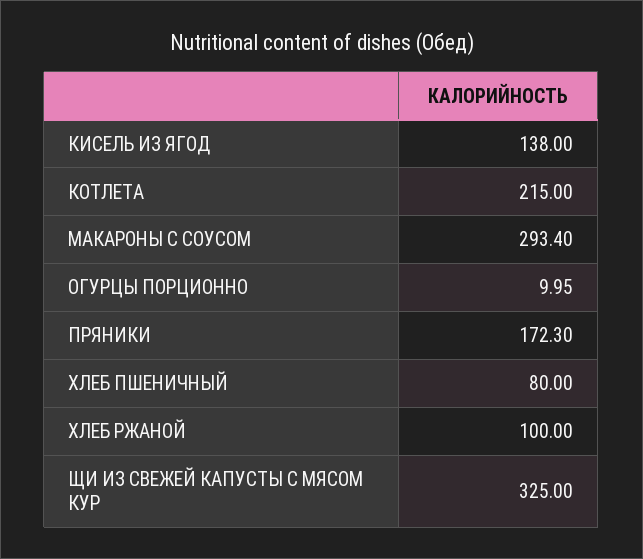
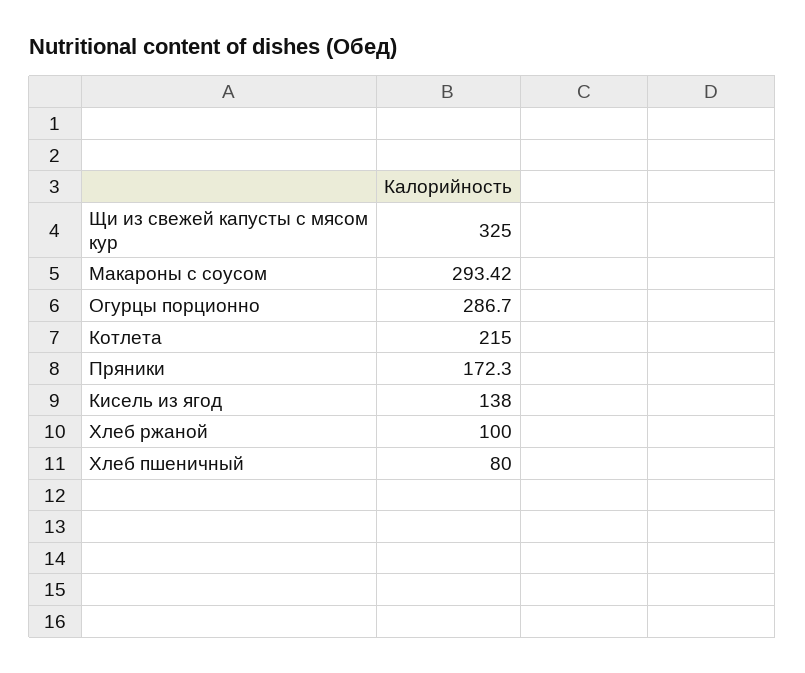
МАКАРОНЫ С СОУСОМ: 293.4 -> 293.42
ОГУРЦЫ ПОРЦИОННО: 9.95 -> 286.7

